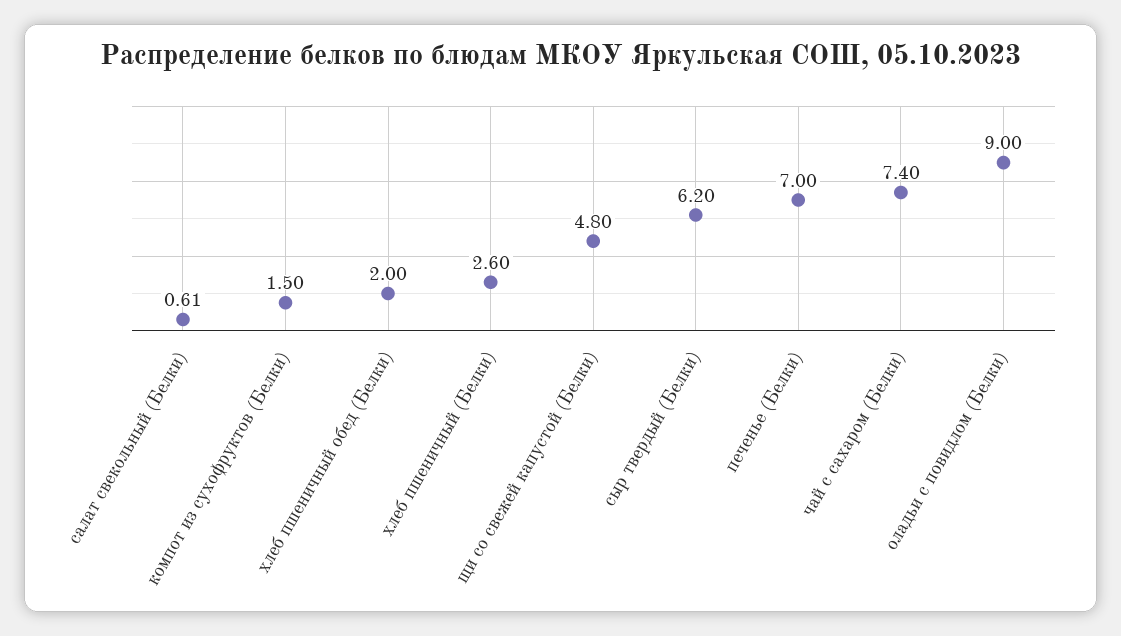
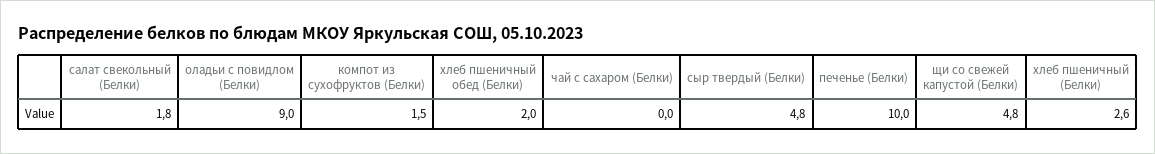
салат свекольный (Белки): 0.61 -> 1.8
сыр твердый (Белки): 6.2 -> 4.8
печенье (Белки): 7 -> 10
чай с сахаром (Белки): 7.4 -> 0

